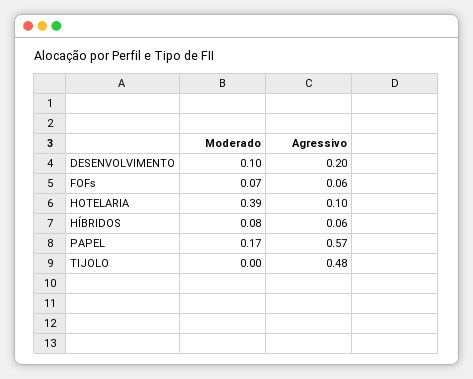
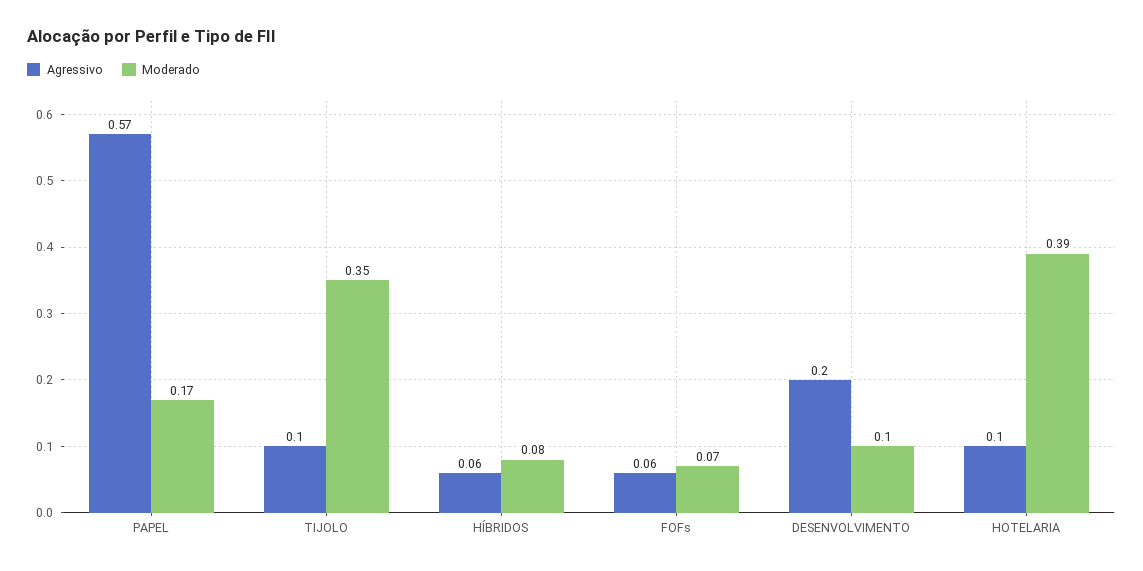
Moderado, TIJOLO: 0 -> 0.35
Agressivo, TIJOLO: 0.48 -> 0.1

